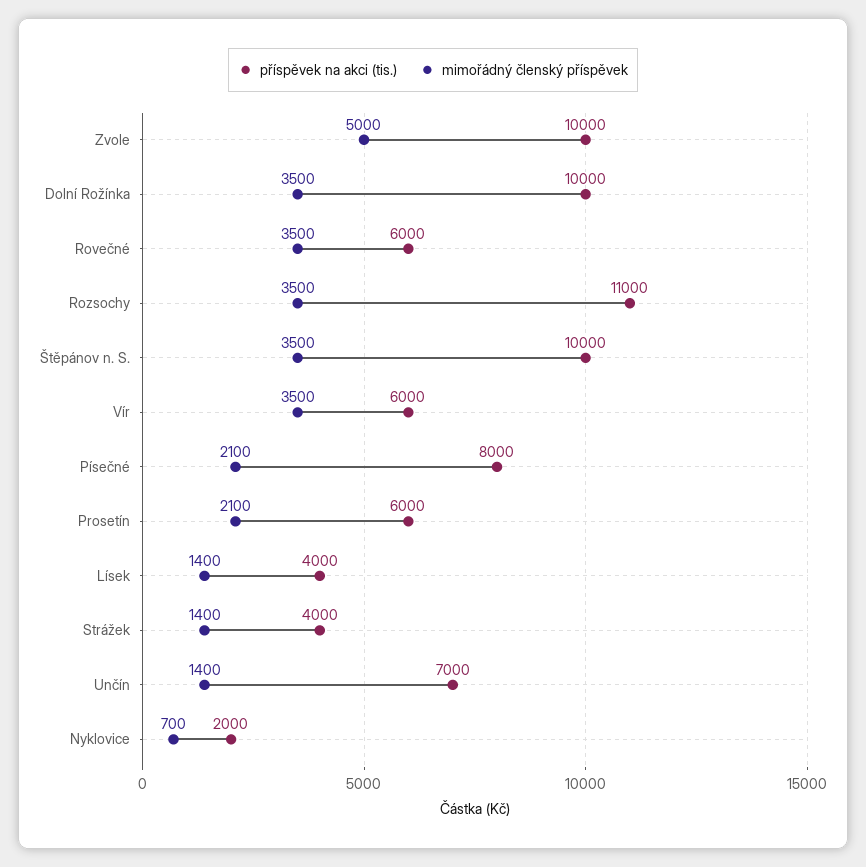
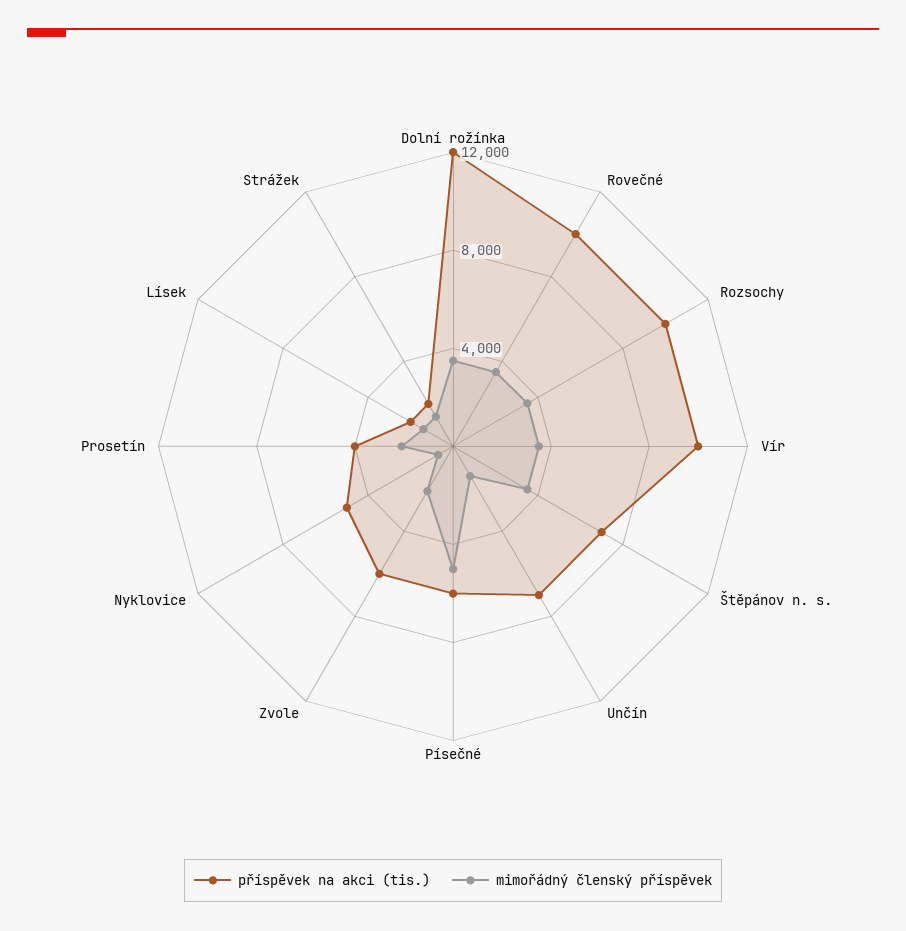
příspěvek na akci (tis.), Zvole: 10000 -> 6000
mimořádný členský příspěvek, Zvole: 5000 -> 2000
příspěvek na akci (tis.), Dolní Rožínka: 10000 -> 12000
příspěvek na akci (tis.), Rovečné: 6000 -> 10000
příspěvek na akci (tis.), Rozsochy: 11000 -> 10000
příspěvek na akci (tis.), Štěpánov n. S.: 10000 -> 7000
příspěvek na akci (tis.), Vír: 6000 -> 10000
příspěvek na akci (tis.), Písečné: 8000 -> 6000
mimořádný členský příspěvek, Písečné: 2100 -> 5000
příspěvek na akci (tis.), Prosetín: 6000 -> 4000
příspěvek na akci (tis.), Lísek: 4000 -> 2000
příspěvek na akci (tis.), Strážek: 4000 -> 2000
příspěvek na akci (tis.), Nyklovice: 2000 -> 5000

